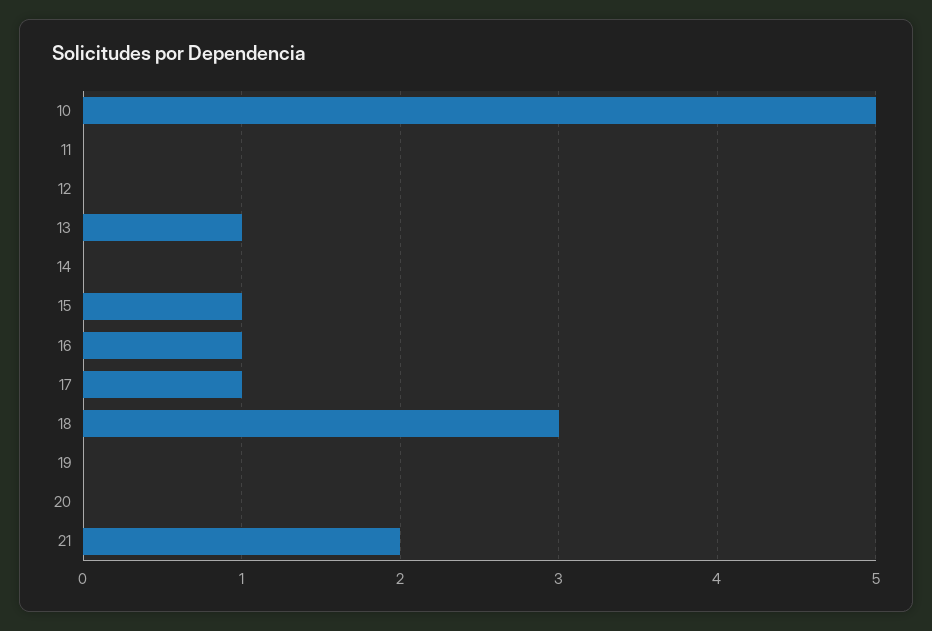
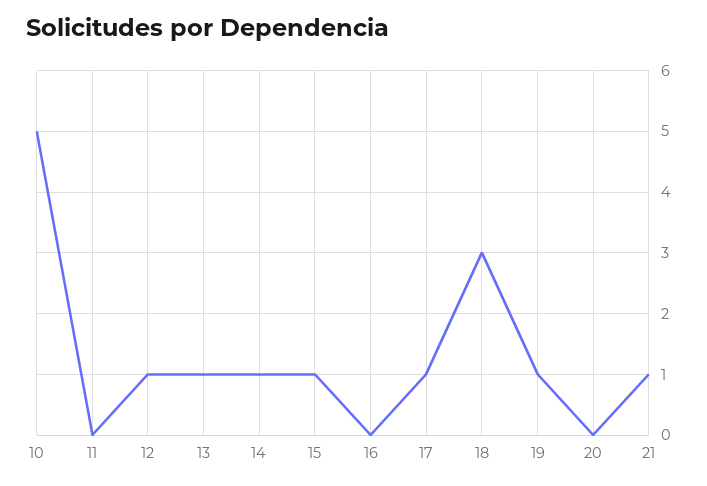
12: 0 -> 1
14: 0 -> 1
16: 1 -> 0
19: 0 -> 1
21: 2 -> 1

